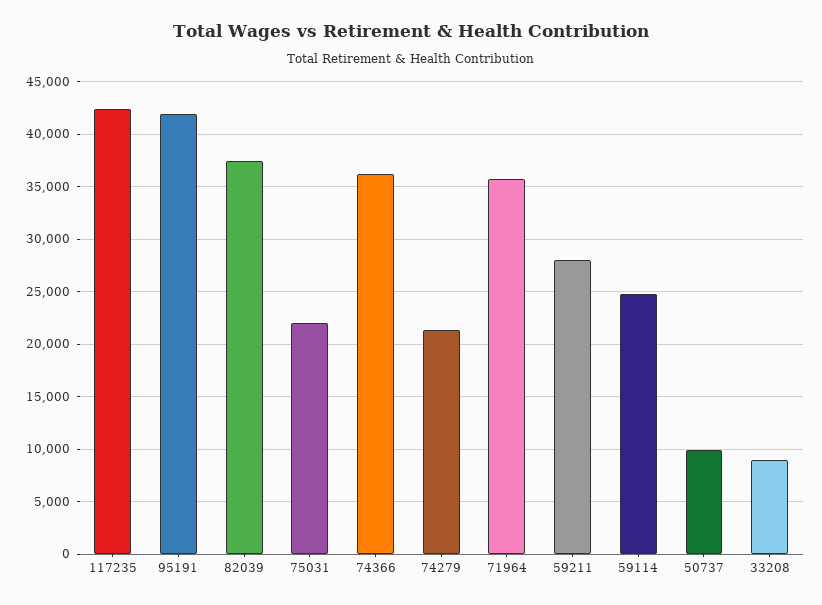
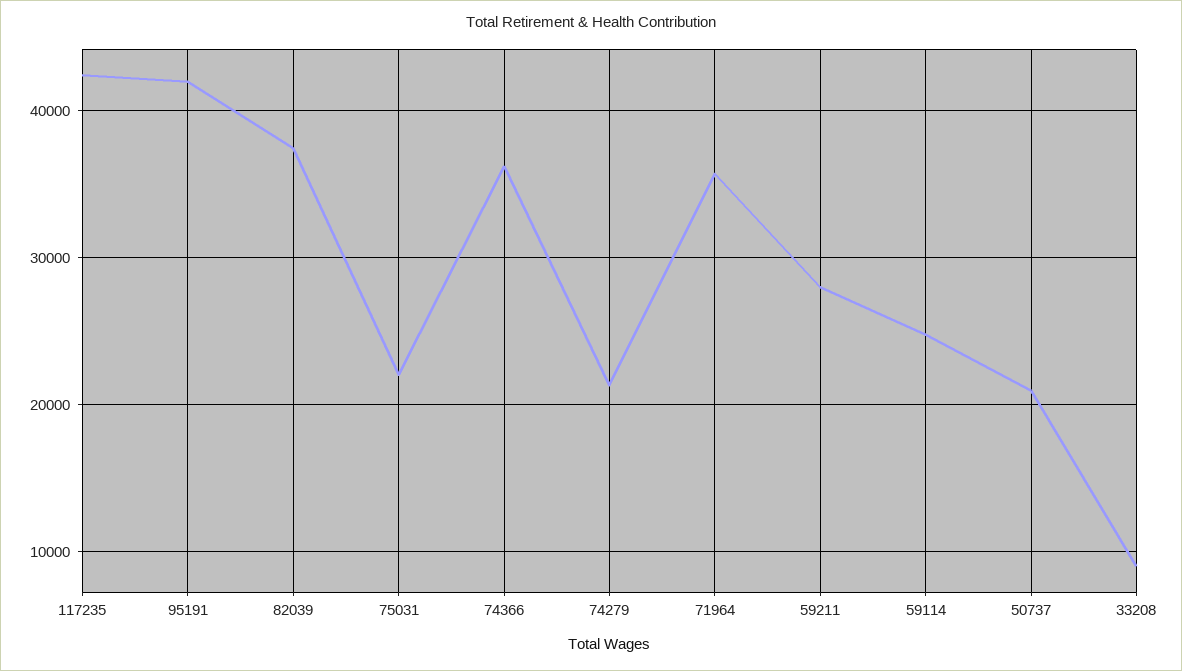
50737: 10000 -> 21000

